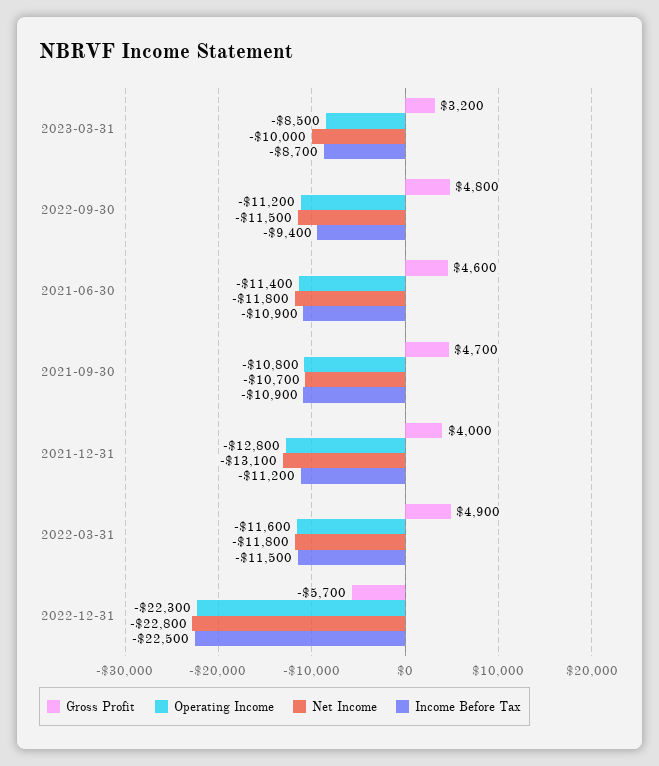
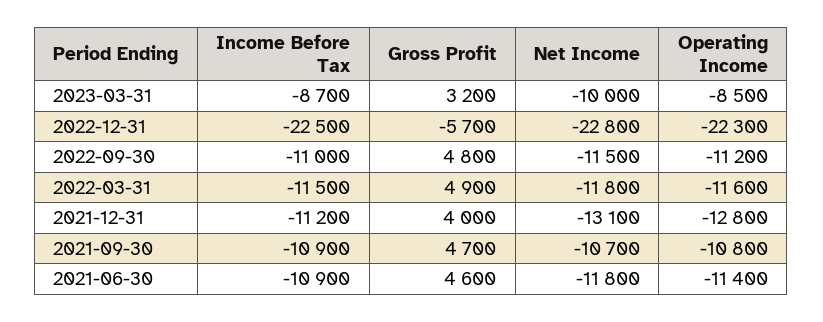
Income Before Tax, 2022-09-30: -9400 -> -11000

